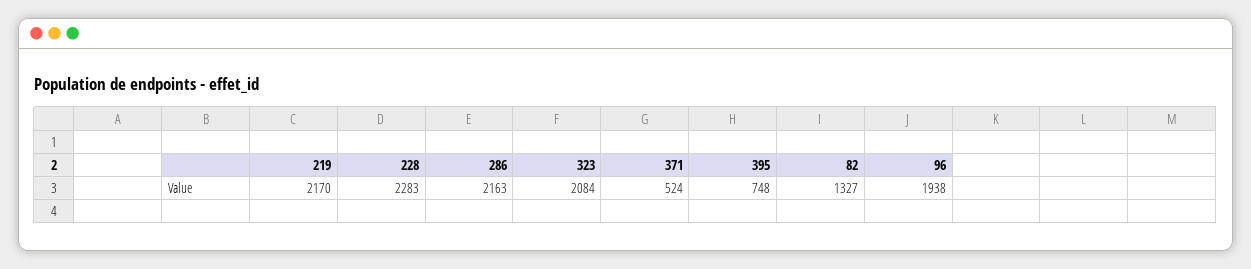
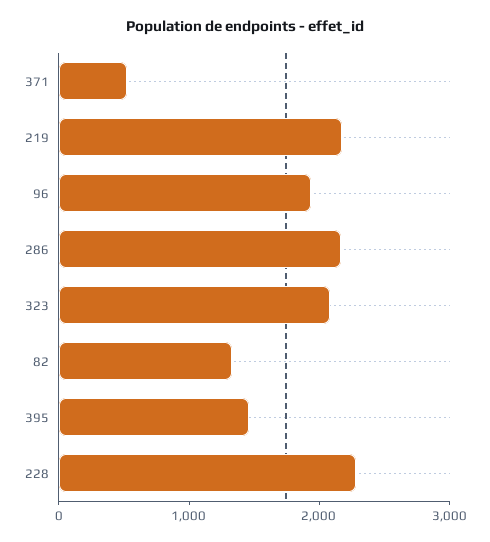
395: 748 -> 1400

